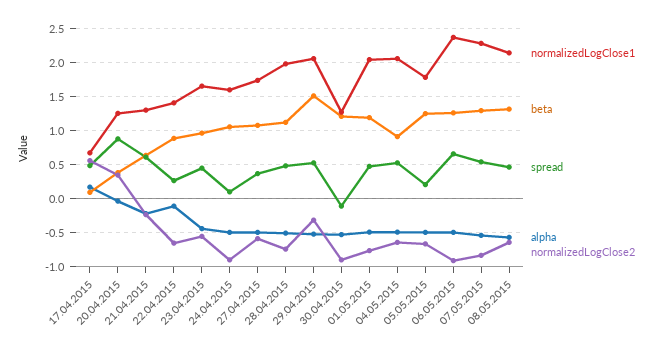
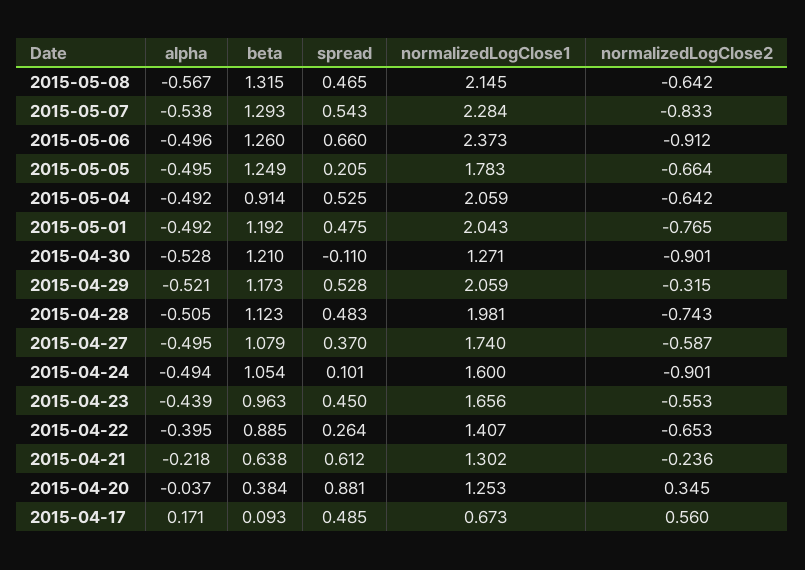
alpha, 22.04.2015: -0.1 -> -0.395
beta, 29.04.2015: 1.5 -> 1.173

